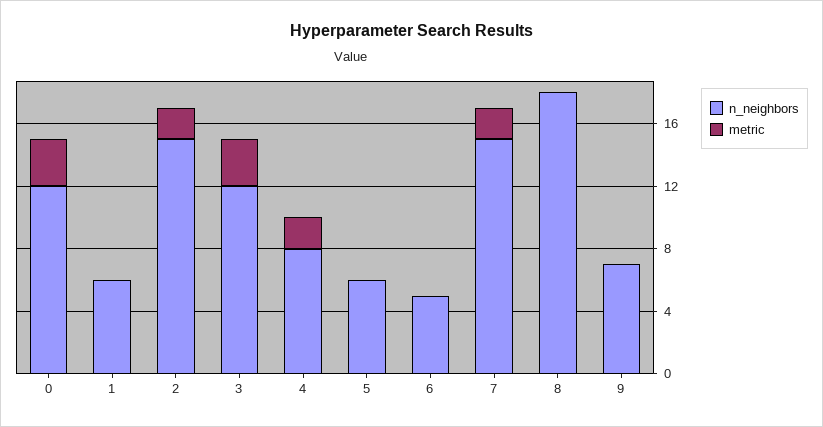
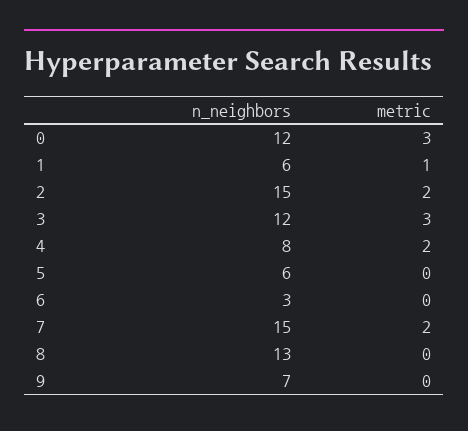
metric, 1: 0 -> 1
n_neighbors, 6: 5 -> 3
n_neighbors, 8: 18 -> 13

